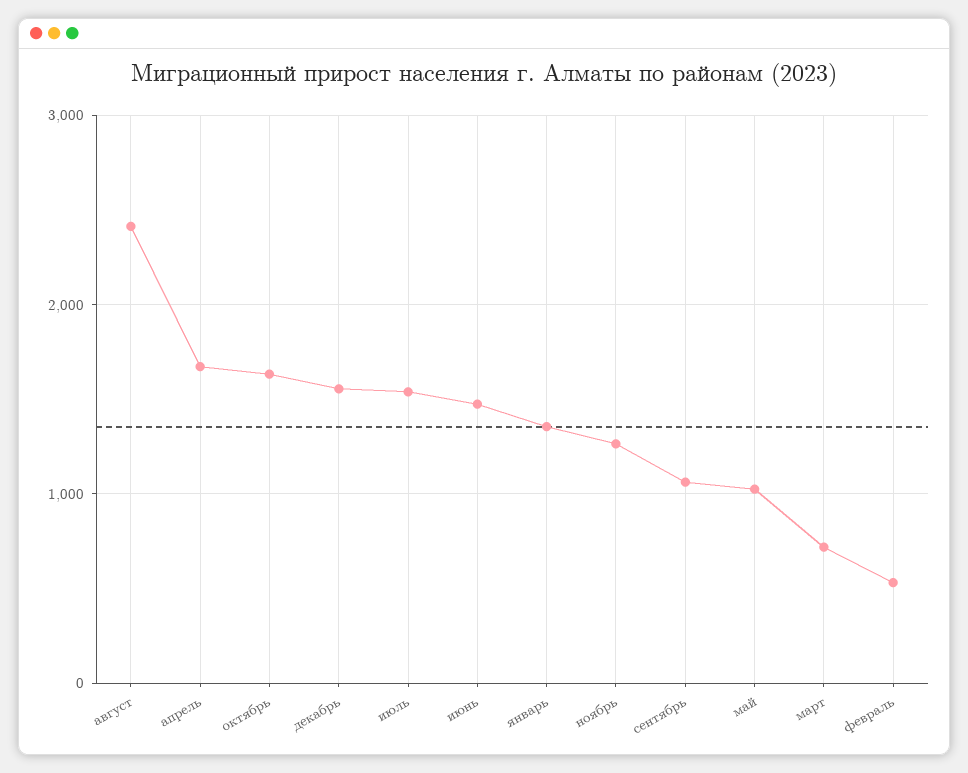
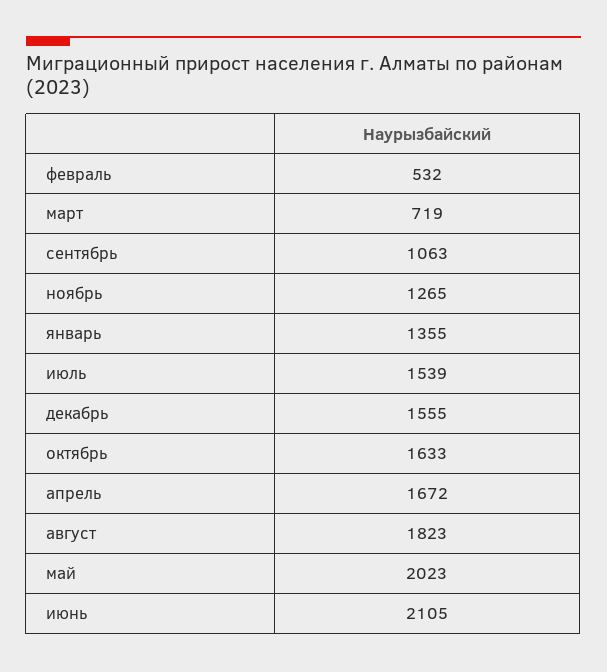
август: 2400 -> 1823
июнь: 1500 -> 2105
май: 1000 -> 2023

